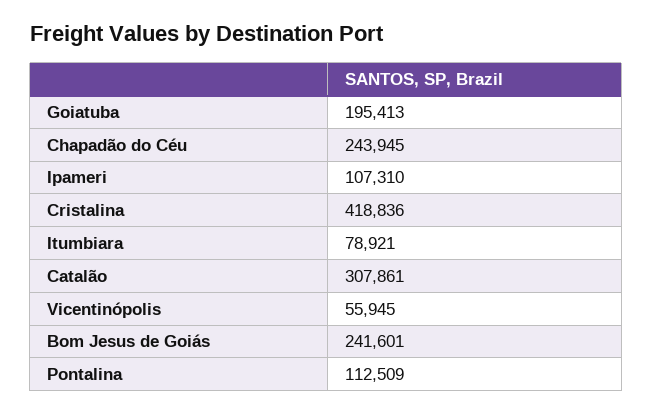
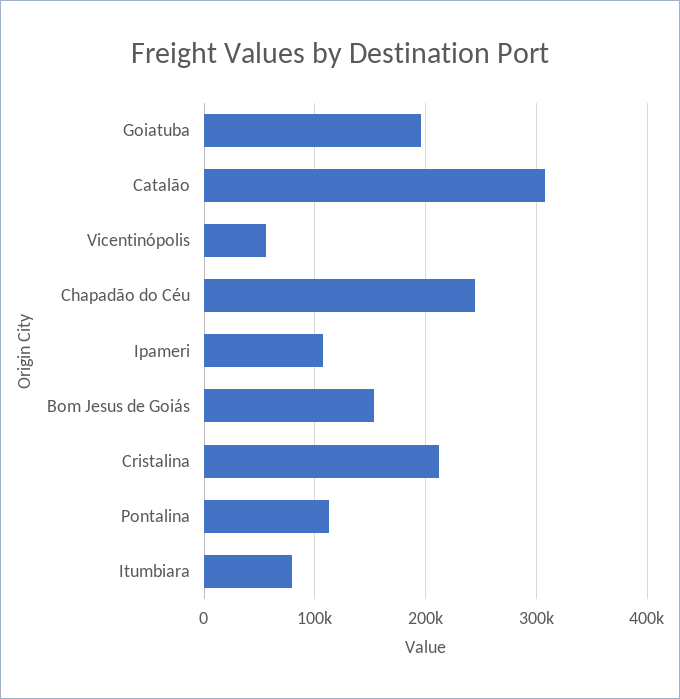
Cristalina: 418836 -> 210000
Bom Jesus de Goiás: 241601 -> 150000

